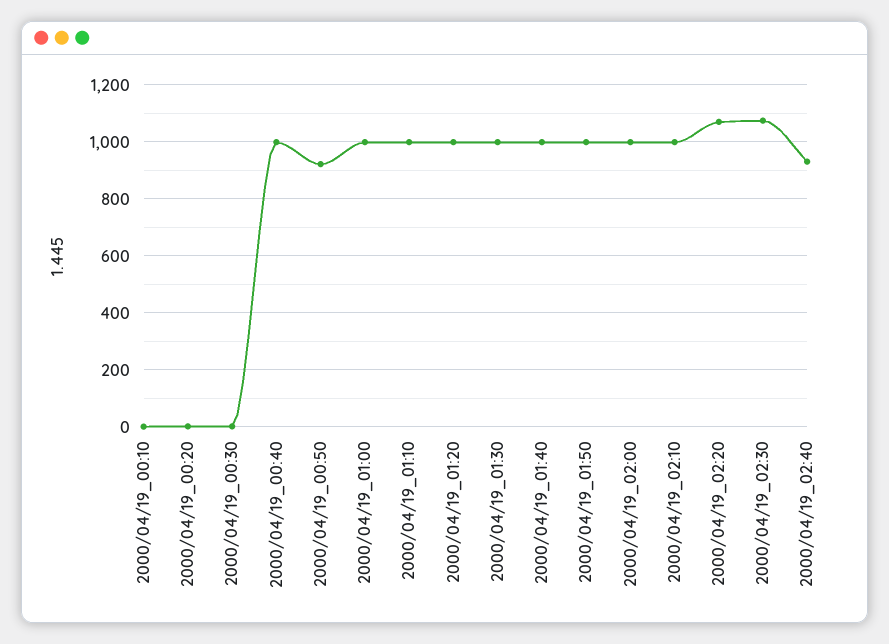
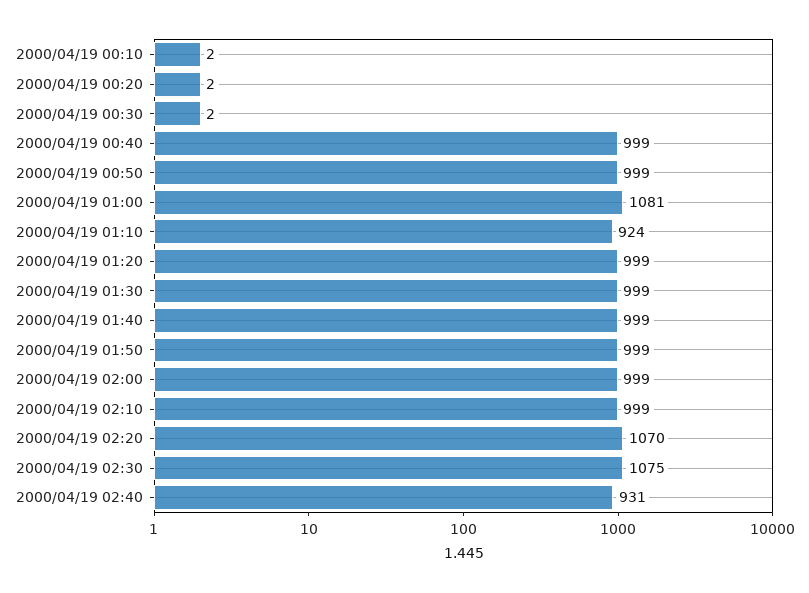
2000/04/19_00:50: 925 -> 999
2000/04/19_01:00: 1000 -> 1081
2000/04/19_01:10: 1000 -> 924

